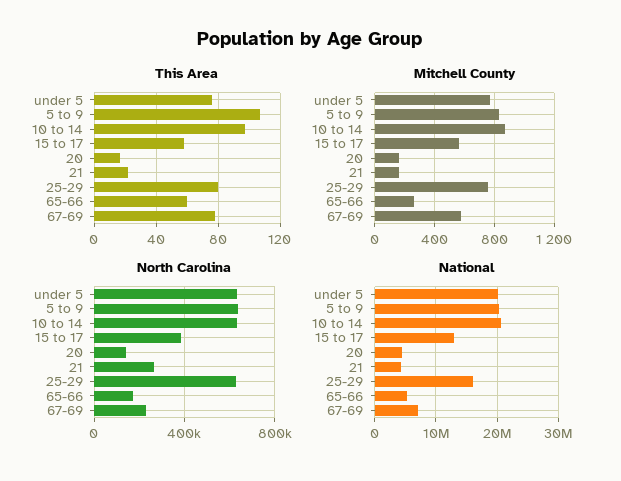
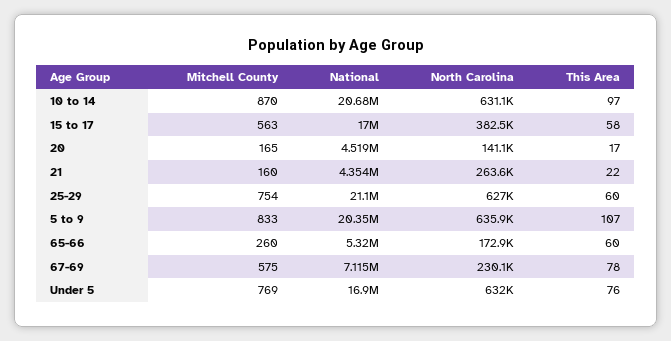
This Area, 25-29: 80 -> 60
National, under 5: 20000000 -> 16900000
National, 15 to 17: 13000000 -> 17000000
National, 25-29: 16000000 -> 21100000

